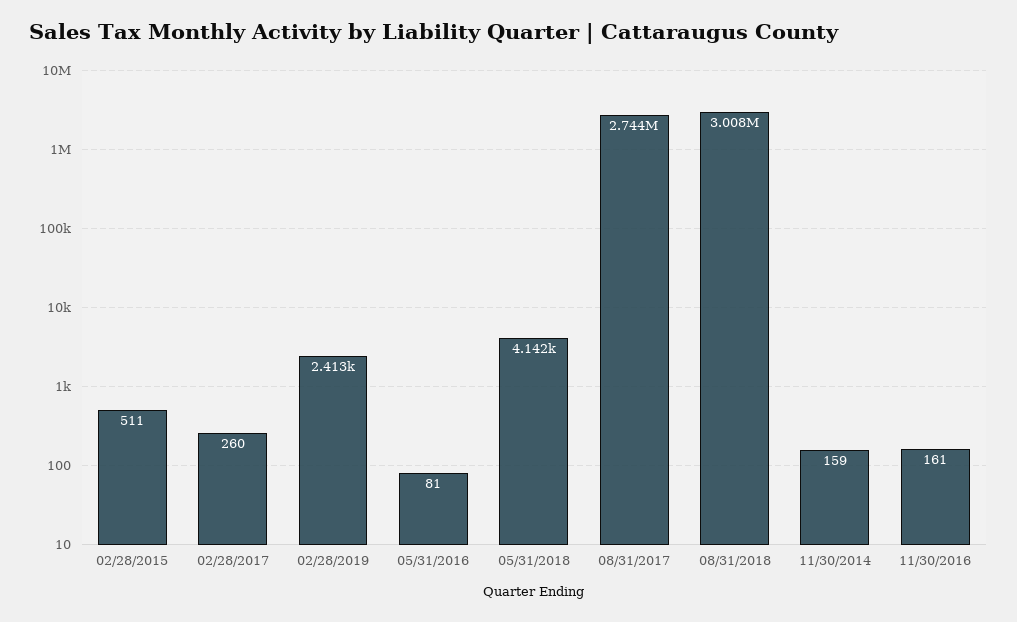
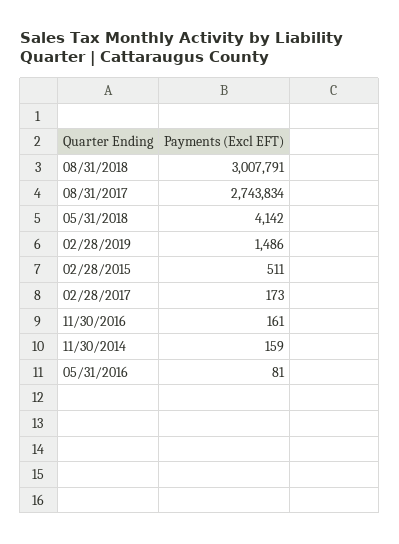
02/28/2017: 260 -> 173
02/28/2019: 2413 -> 1486

